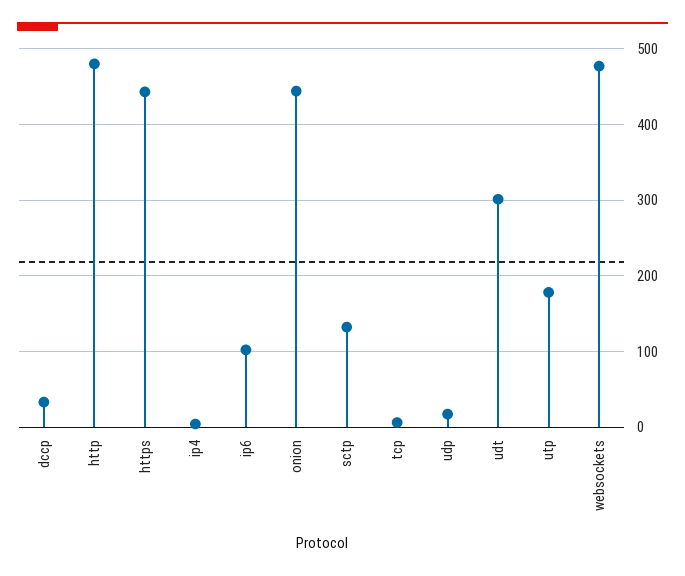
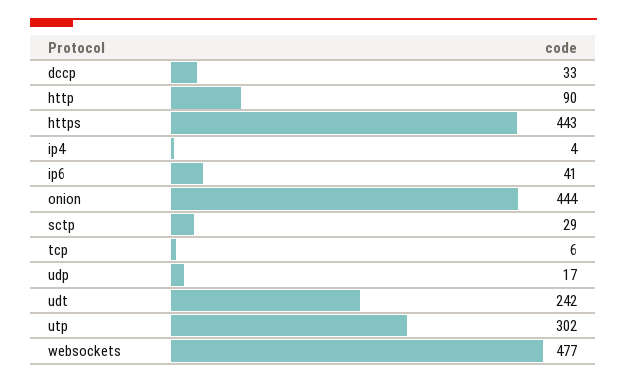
http: 480 -> 90
ip6: 100 -> 41
sctp: 130 -> 29
udt: 300 -> 242
utp: 180 -> 302

